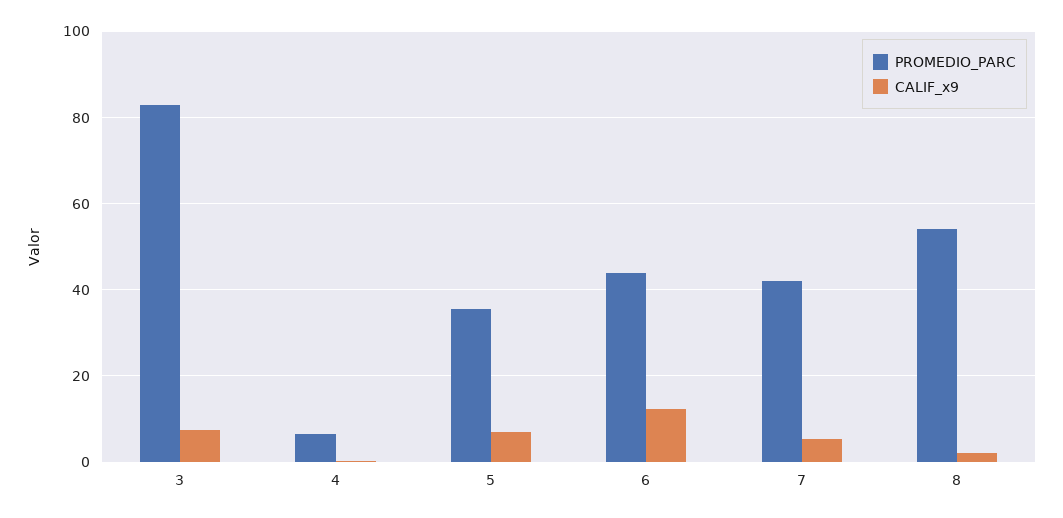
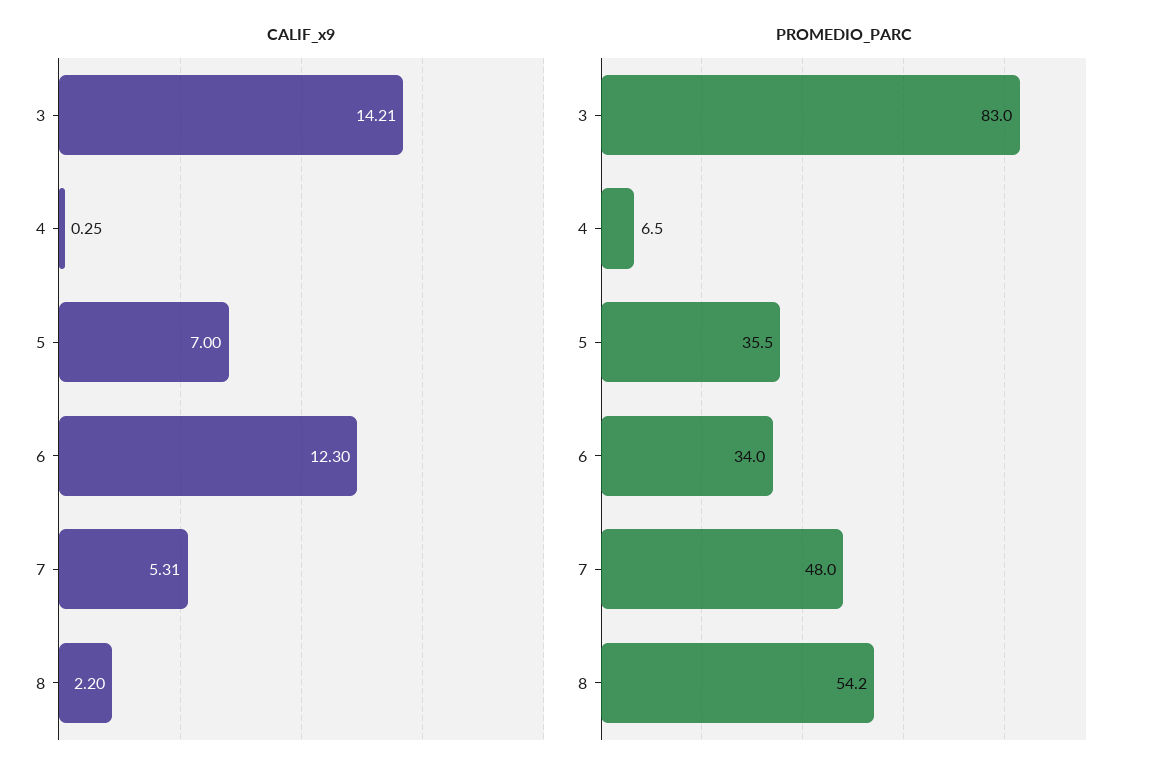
CALIF_x9, 3: 8 -> 14.21
PROMEDIO_PARC, 6: 44 -> 34
PROMEDIO_PARC, 7: 42 -> 48

